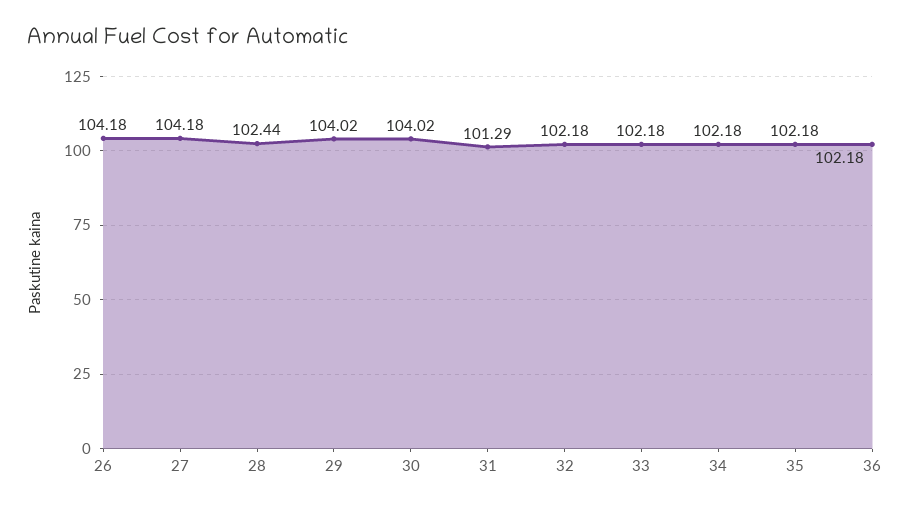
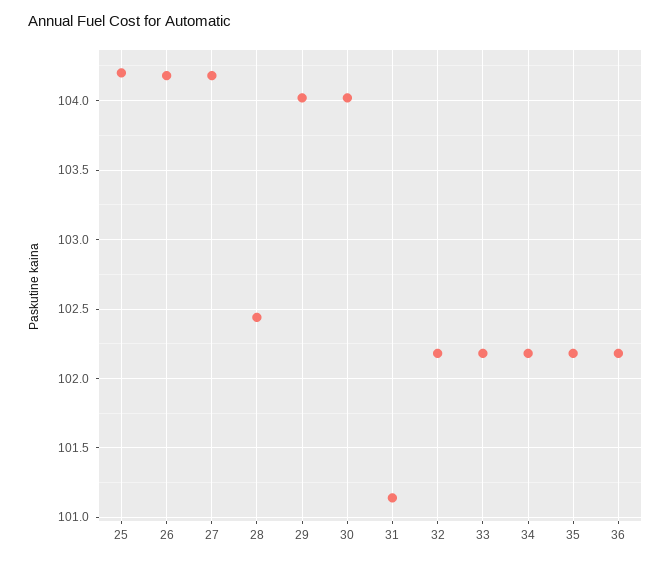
31: 101.29 -> 101.15
25: none -> 104.2

